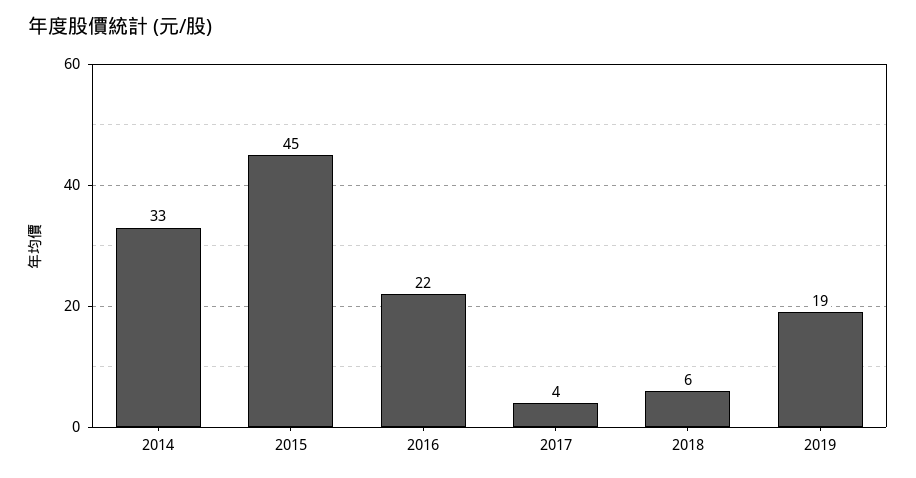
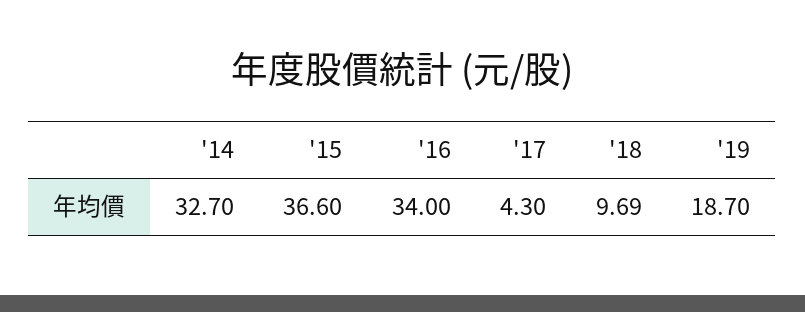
2015: 45 -> 36.6
2016: 22 -> 34
2018: 6 -> 9.69

